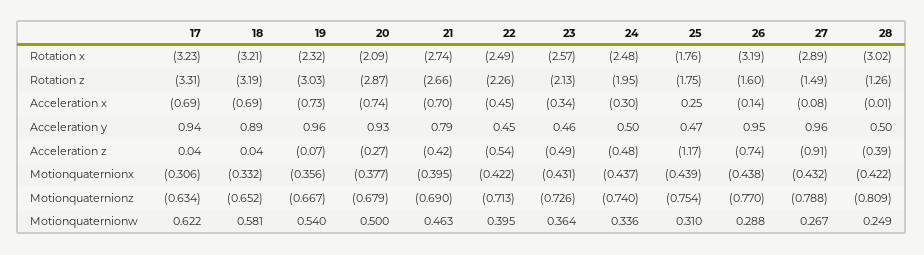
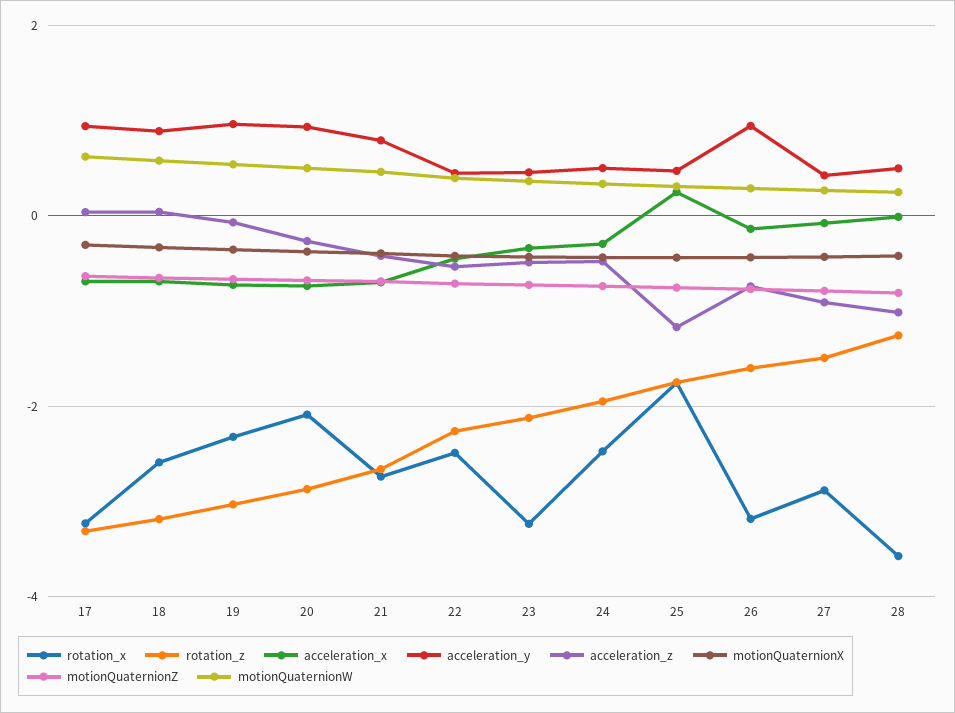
Rotation x, 18: -3.21 -> -2.6
Rotation x, 23: -2.57 -> -3.2
Rotation x, 28: -3.02 -> -3.6
Acceleration y, 27: 0.96 -> 0.4
Acceleration z, 28: -0.39 -> -1

